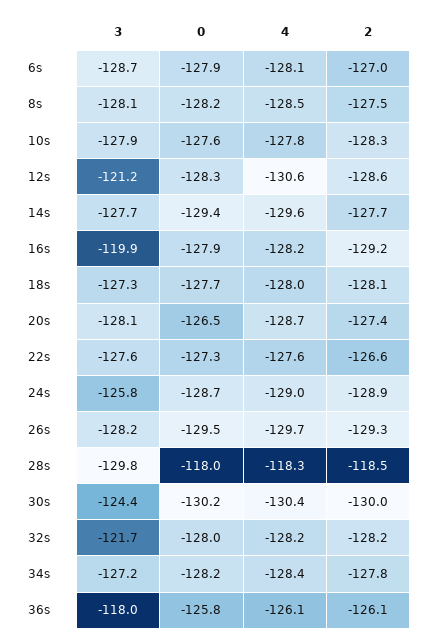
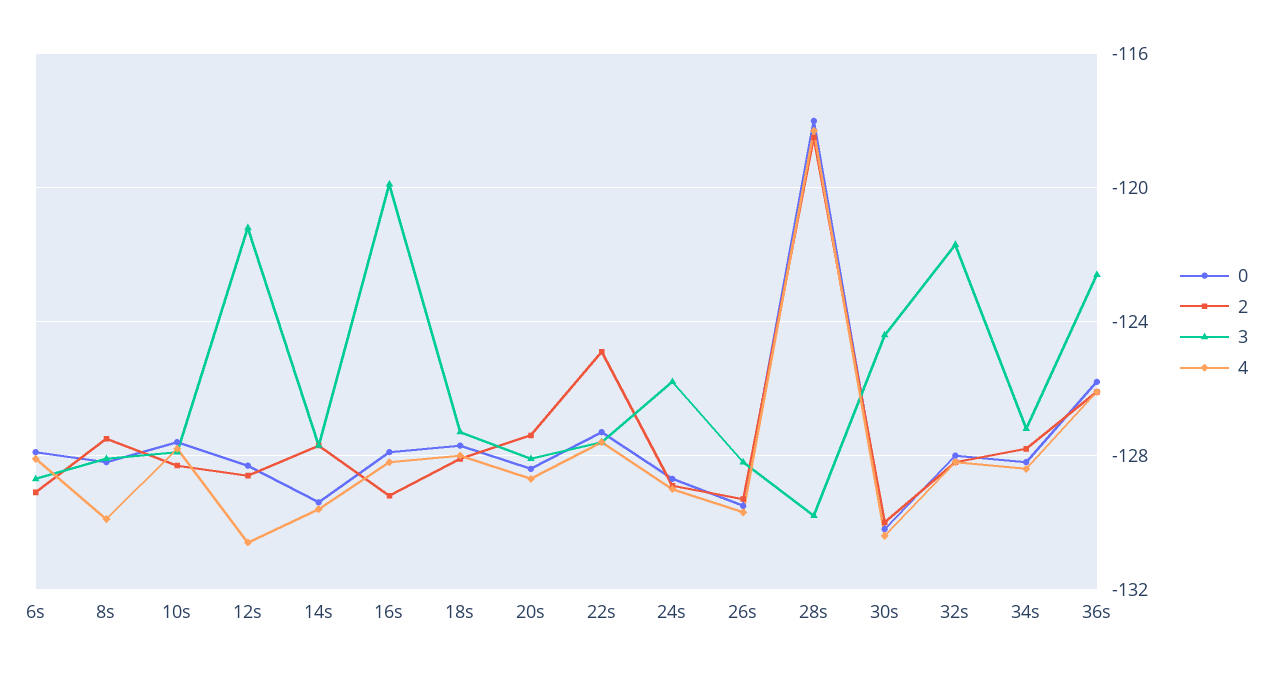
2, 6s: -127 -> -129
4, 8s: -128.5 -> -130
0, 20s: -126.5 -> -128.5
2, 22s: -126.6 -> -125
3, 36s: -118 -> -122.5

